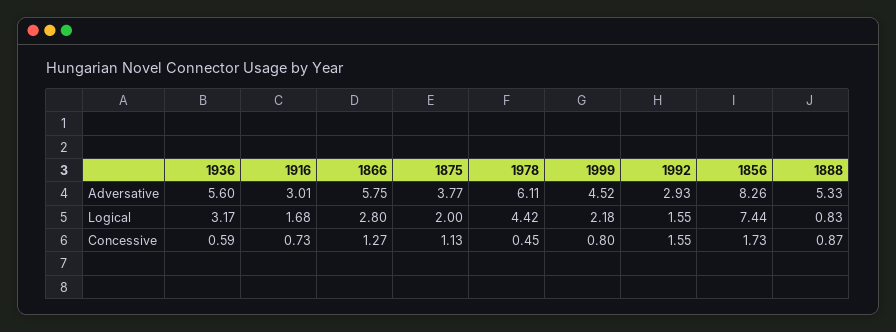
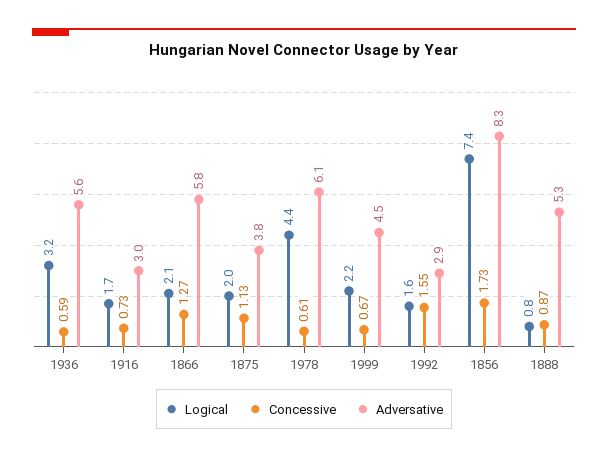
Logical, 1866: 2.8 -> 2.1
Concessive, 1978: 0.45 -> 0.61
Concessive, 1999: 0.8 -> 0.67

